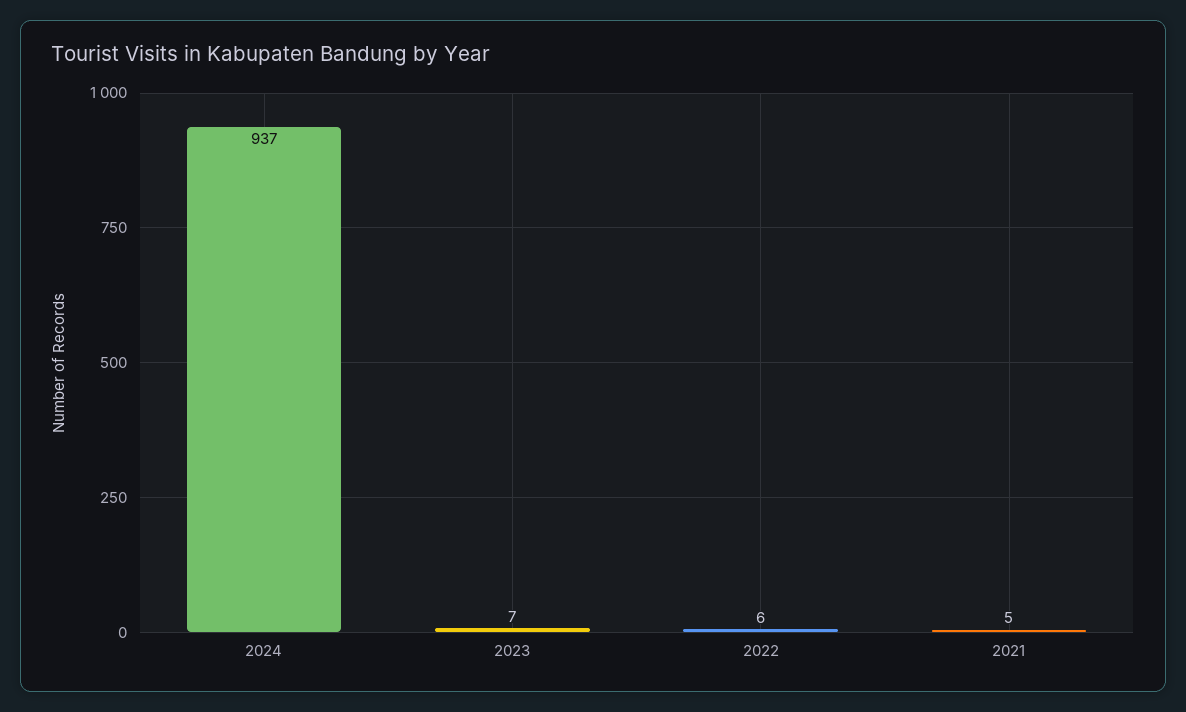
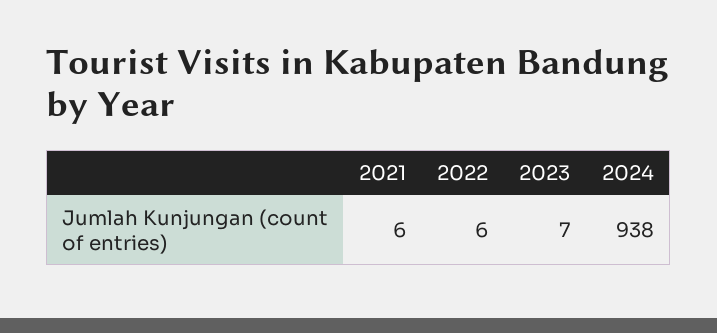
2024: 937 -> 938
2021: 5 -> 6

